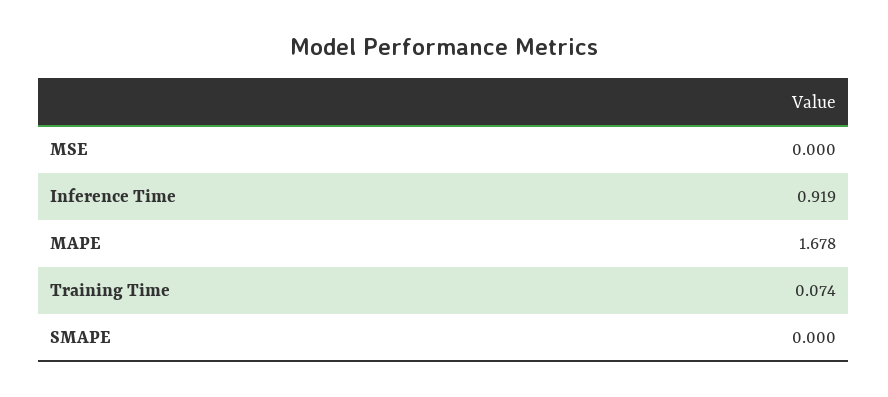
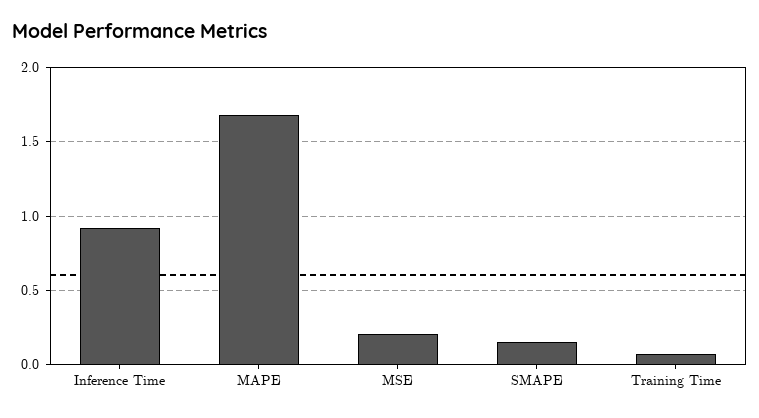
MSE: 0 -> 0.2
SMAPE: 0 -> 0.15

